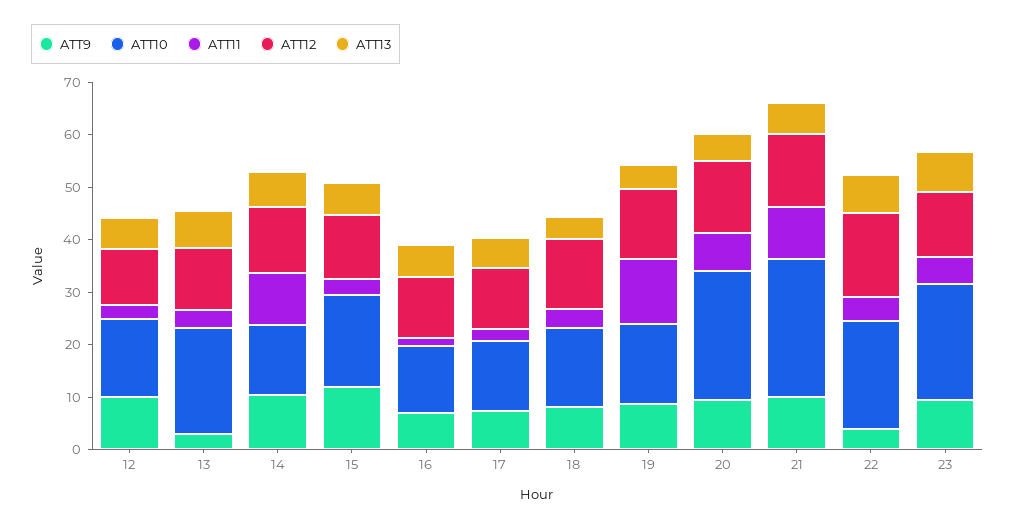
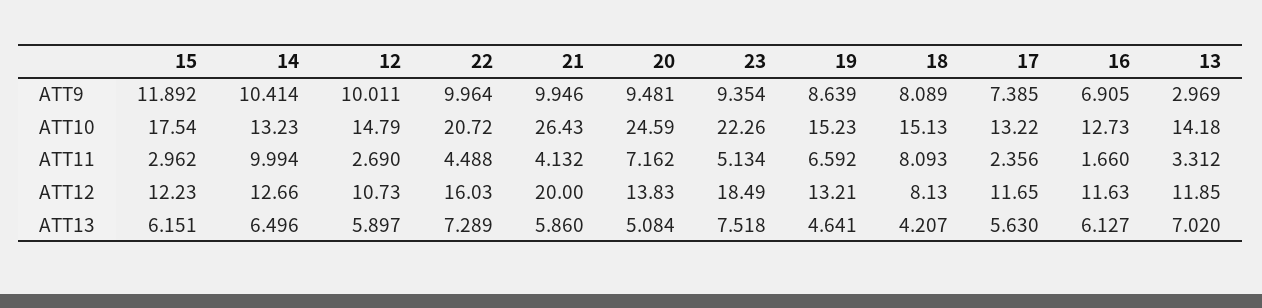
ATT10, 13: 20 -> 14.18
ATT11, 18: 4 -> 8.093
ATT12, 18: 14 -> 8.13
ATT11, 19: 12 -> 6.592
ATT11, 21: 10 -> 4.132
ATT12, 21: 14 -> 20
ATT9, 22: 4 -> 9.964
ATT12, 23: 12 -> 18.49

